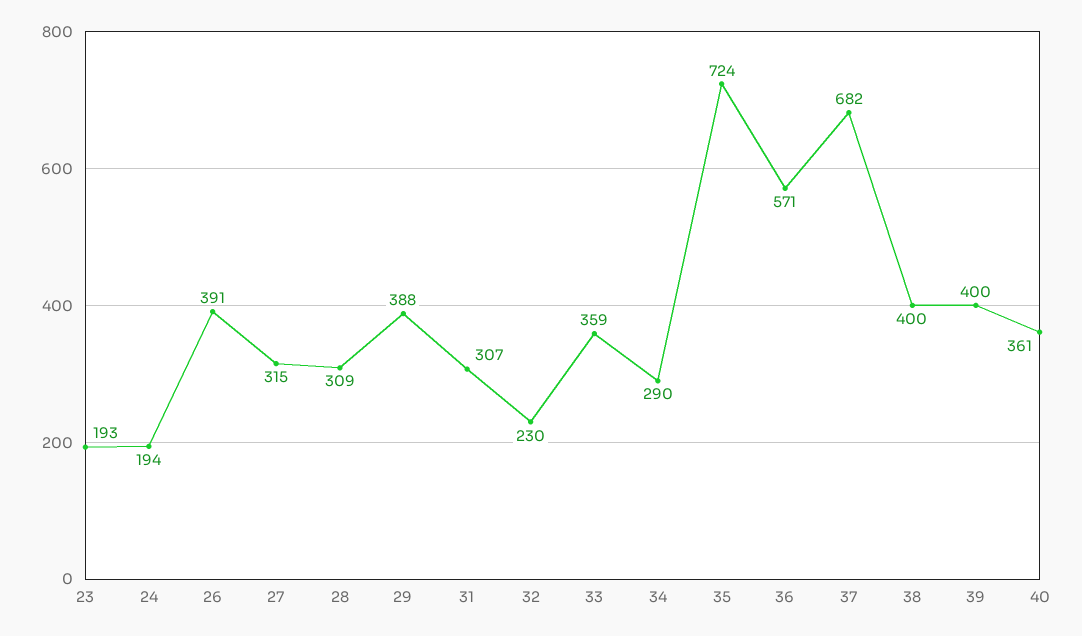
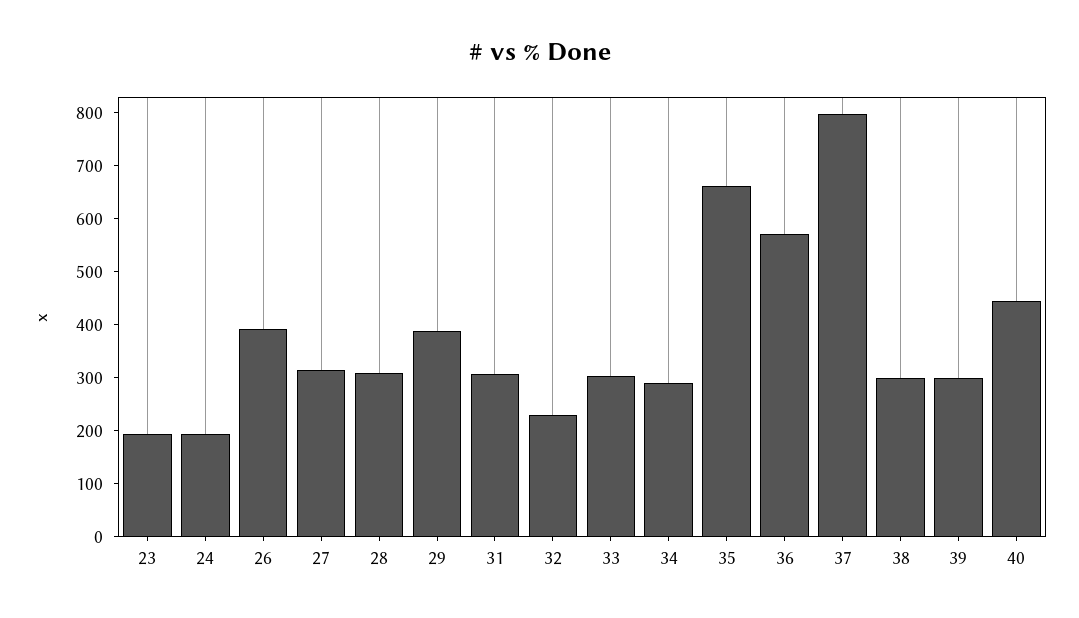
33: 359 -> 300
35: 724 -> 660
37: 682 -> 800
38: 400 -> 300
39: 400 -> 300
40: 361 -> 440

